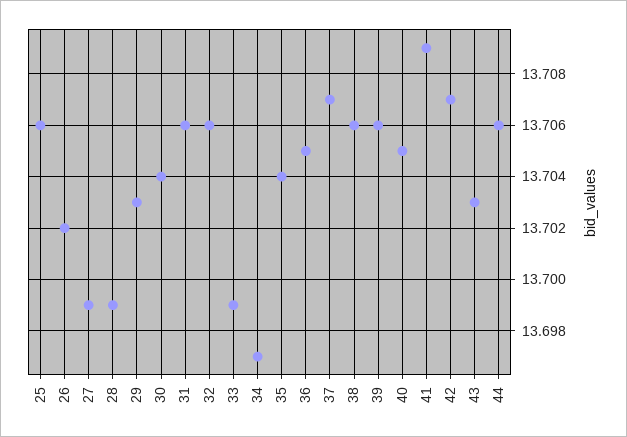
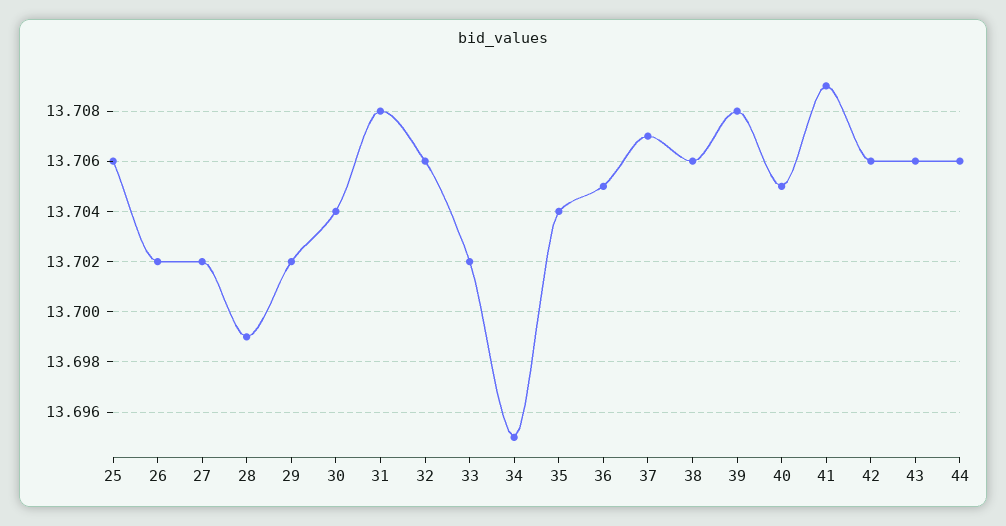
27: 13.699 -> 13.702
29: 13.703 -> 13.702
31: 13.706 -> 13.708
33: 13.699 -> 13.702
34: 13.697 -> 13.695
39: 13.706 -> 13.708
42: 13.707 -> 13.706
43: 13.703 -> 13.706

